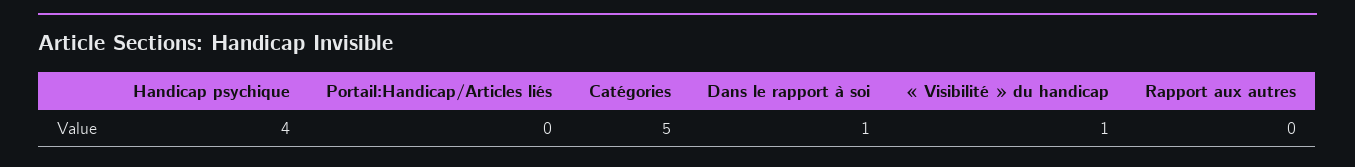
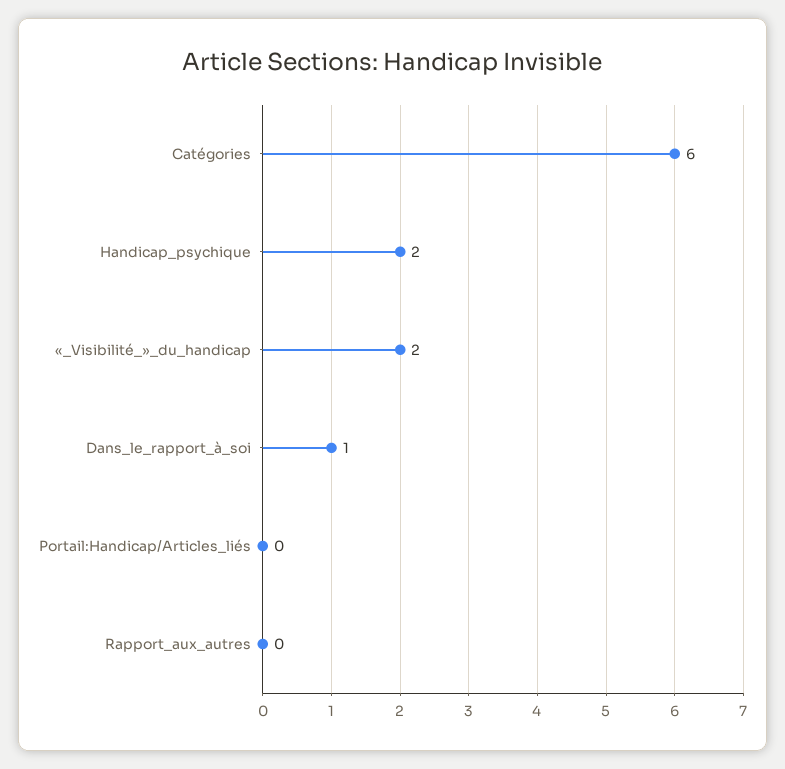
Handicap psychique: 4 -> 2
Catégories: 5 -> 6
« Visibilité » du handicap: 1 -> 2

